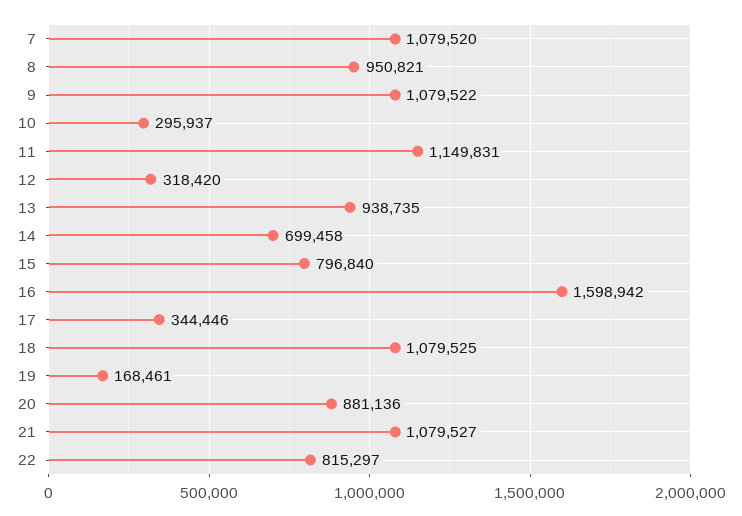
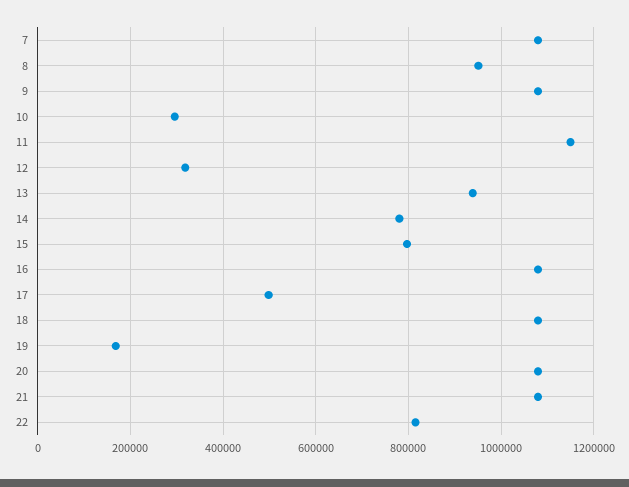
14: 699458 -> 780000
16: 1598942 -> 1080000
17: 344446 -> 500000
20: 881136 -> 1080000

